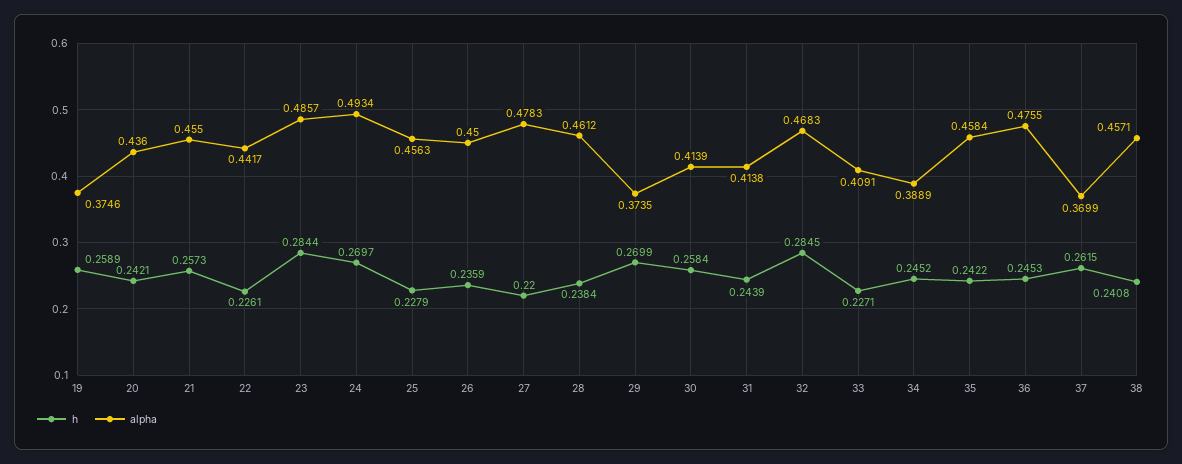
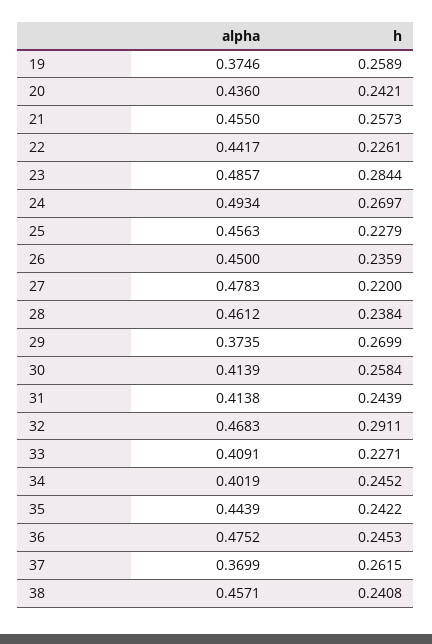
h, 32: 0.2845 -> 0.2911
alpha, 34: 0.3889 -> 0.4019
alpha, 35: 0.4584 -> 0.4439
alpha, 36: 0.4755 -> 0.4752

